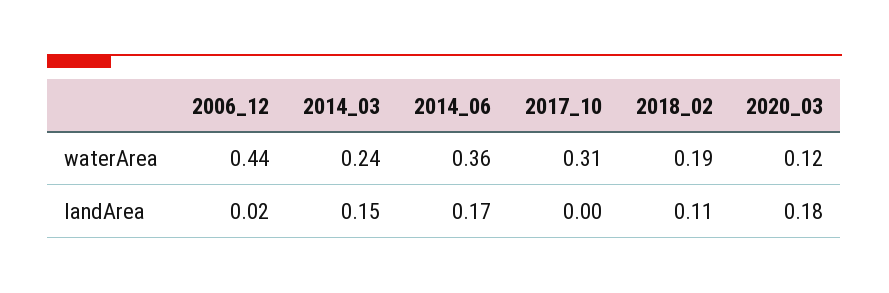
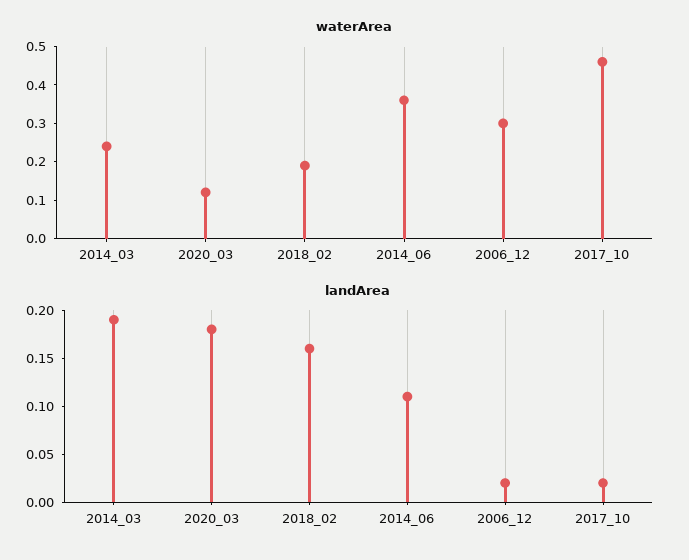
waterArea, 2006_12: 0.44 -> 0.3
waterArea, 2017_10: 0.31 -> 0.45
landArea, 2014_03: 0.15 -> 0.19
landArea, 2014_06: 0.17 -> 0.11
landArea, 2017_10: 0 -> 0.02
landArea, 2018_02: 0.11 -> 0.16

